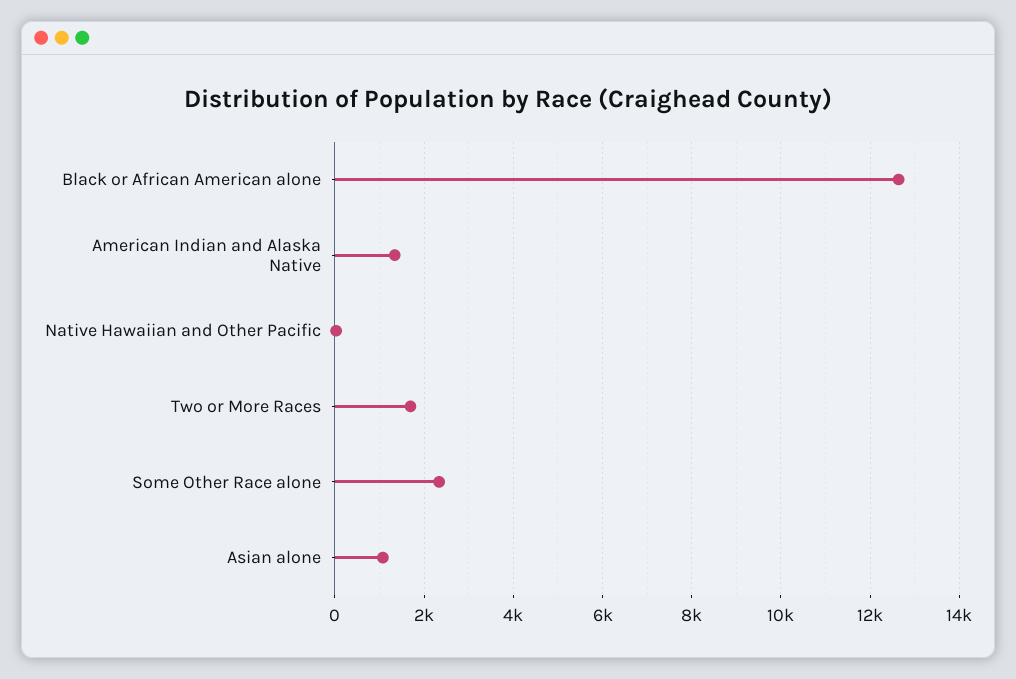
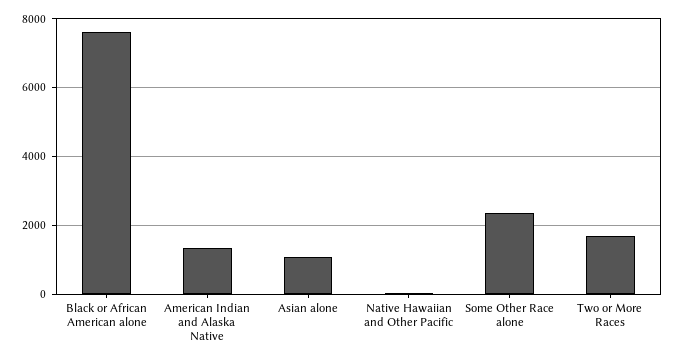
Black or African American alone: 12600 -> 7600

